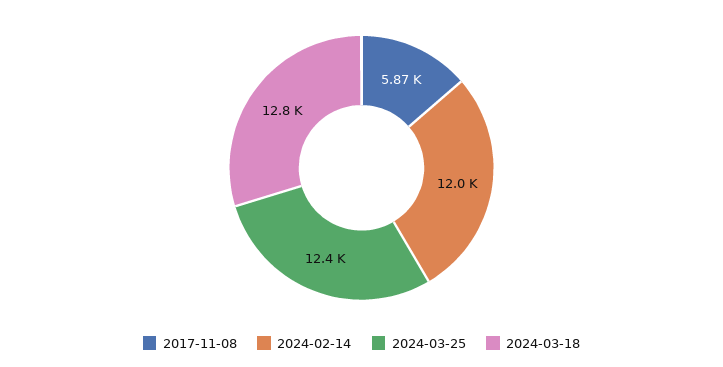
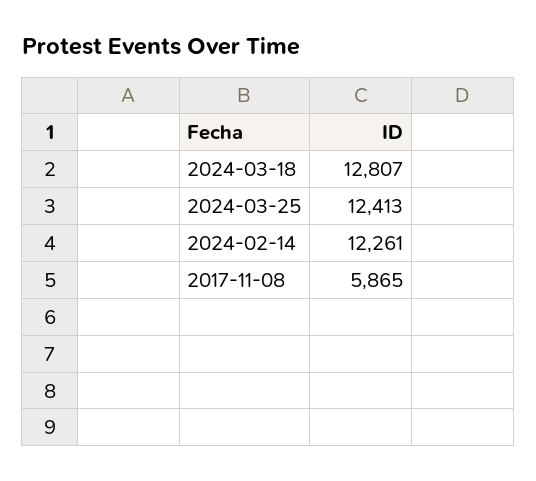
2024-02-14: 12000 -> 12261

